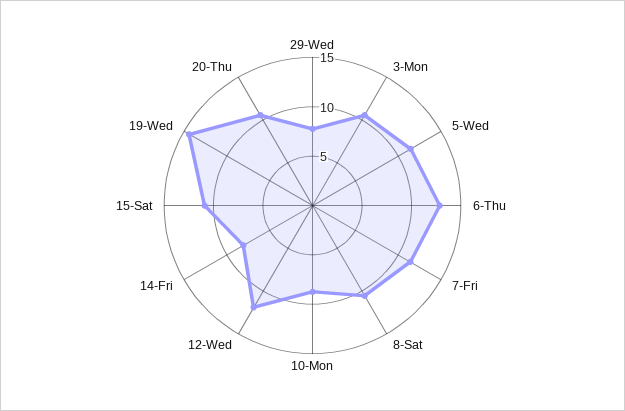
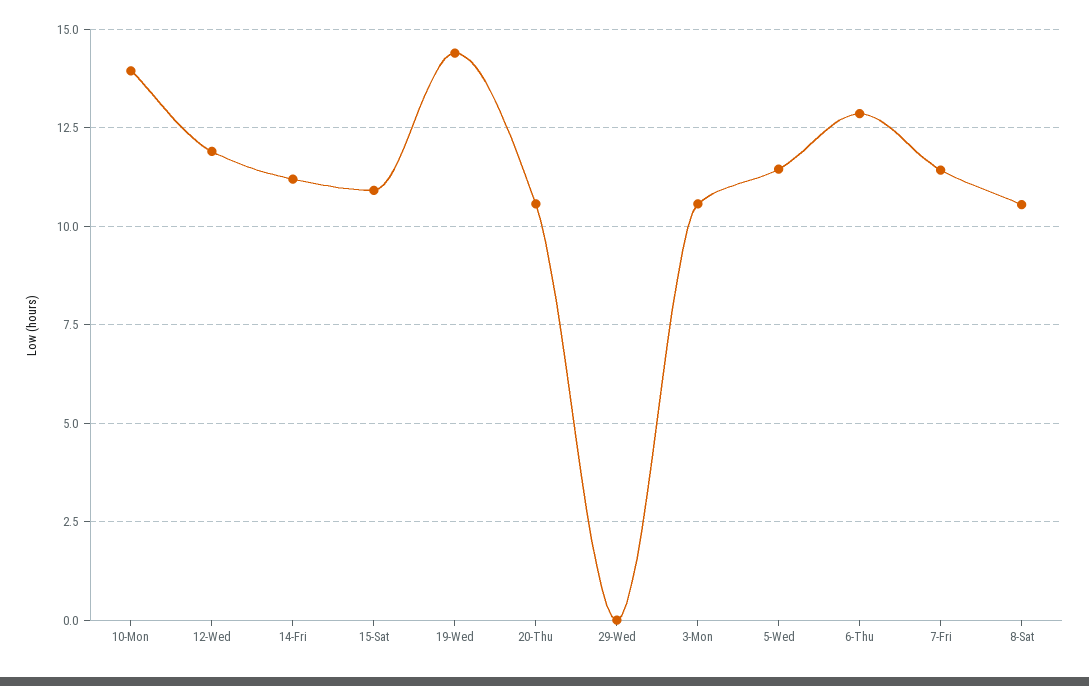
29-Wed: 8 -> 0
10-Mon: 9 -> 14
14-Fri: 8 -> 11.25

